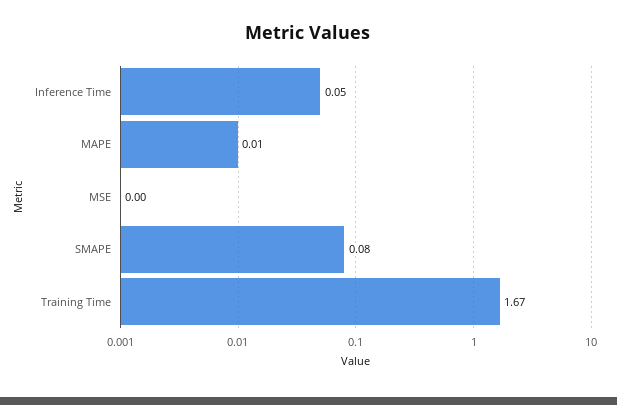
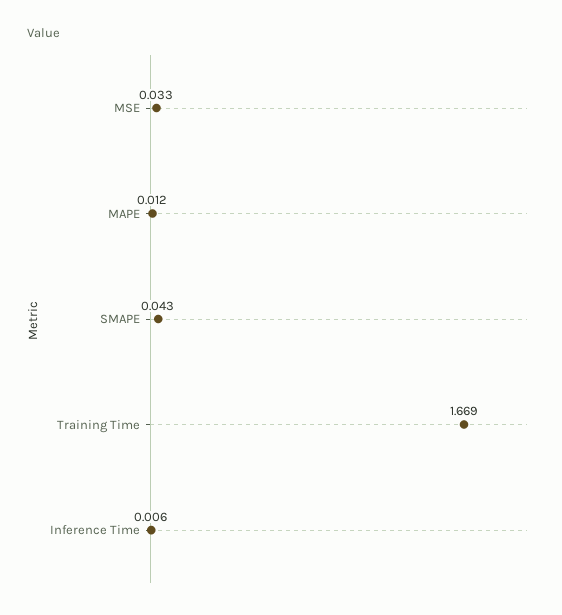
Inference Time: 0.05 -> 0.006
MSE: 0 -> 0.033
SMAPE: 0.08 -> 0.043

